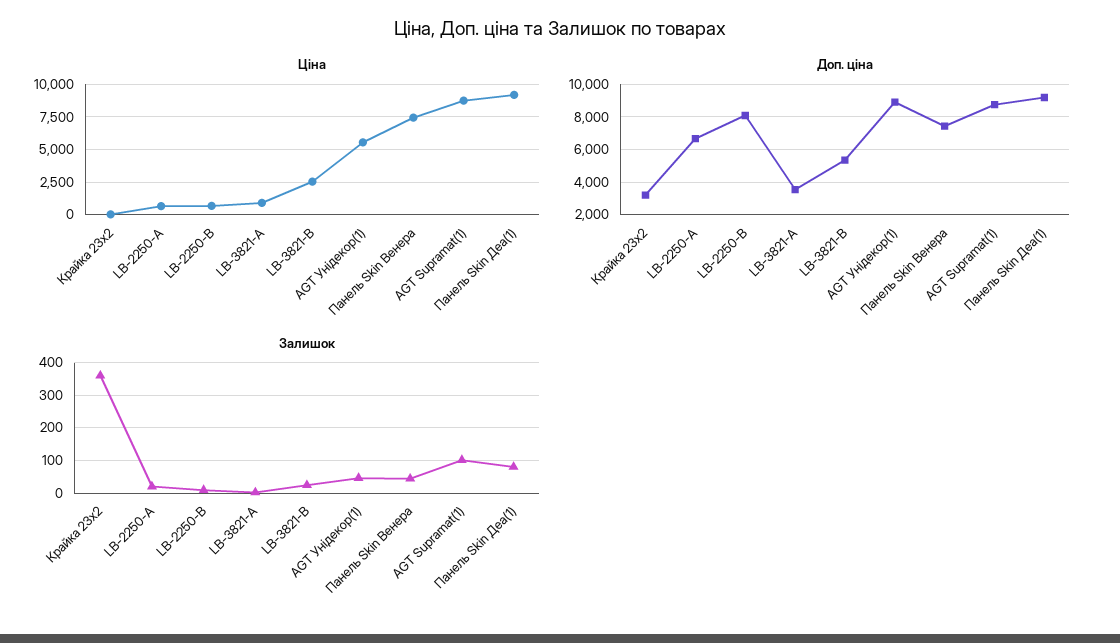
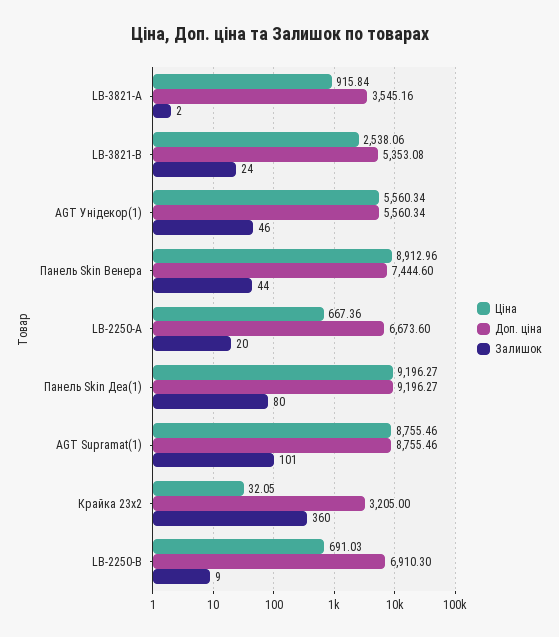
Ціна, Панель Skin Венера: 7500 -> 8912.96
Доп. ціна, LB-2250-В: 8000 -> 6910.3
Доп. ціна, AGT Унідекор(1): 9000 -> 5560.34

